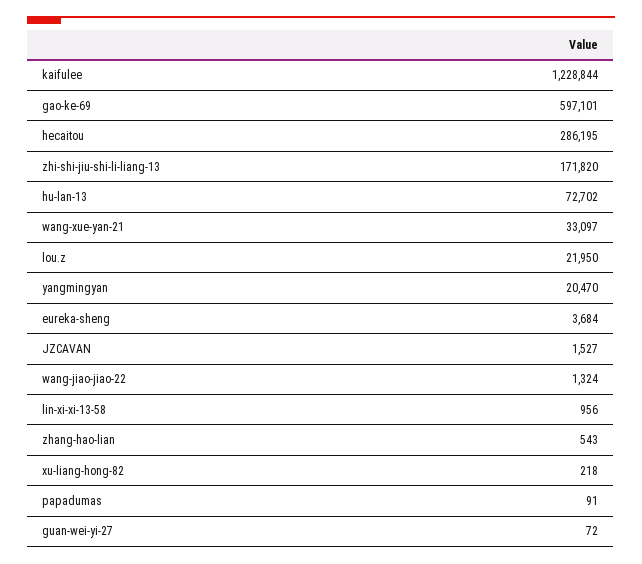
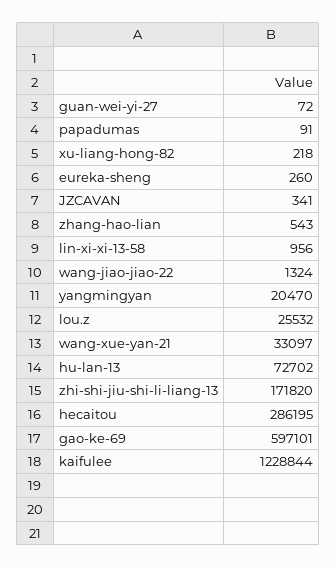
lou.z: 21950 -> 25532
eureka-sheng: 3684 -> 260
JZCAVAN: 1527 -> 341

